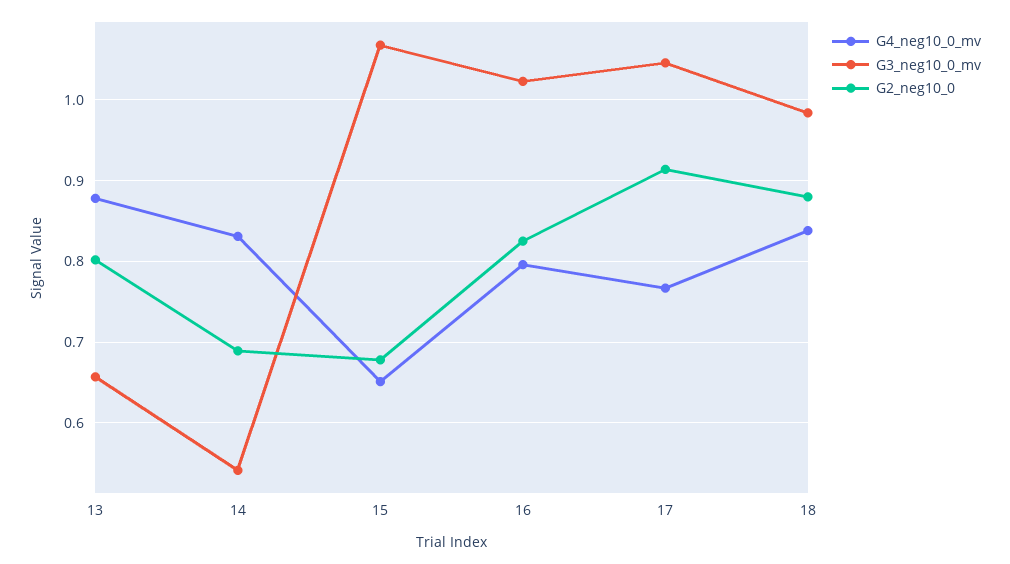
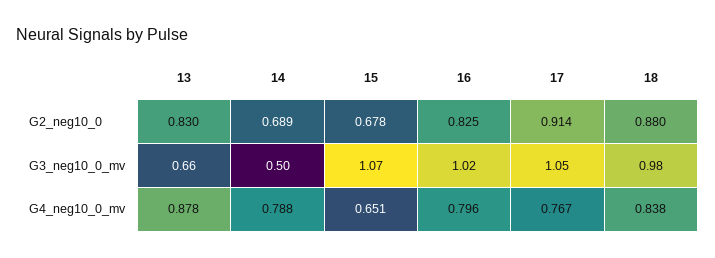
G2_neg10_0, 13: 0.8 -> 0.83
G4_neg10_0_mv, 14: 0.83 -> 0.788
G3_neg10_0_mv, 14: 0.54 -> 0.5

